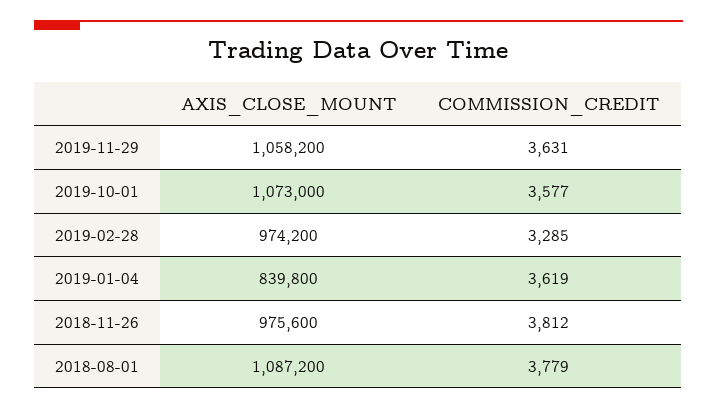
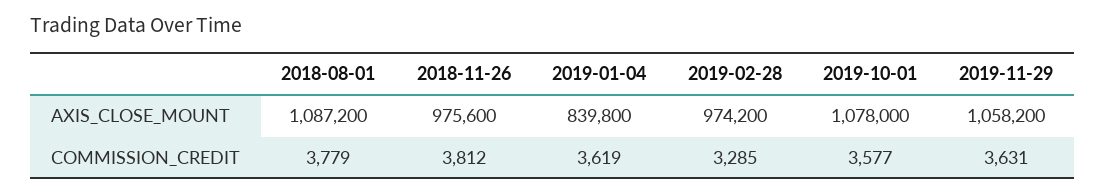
AXIS_CLOSE_MOUNT, 2019-10-01: 1073000 -> 1078000

